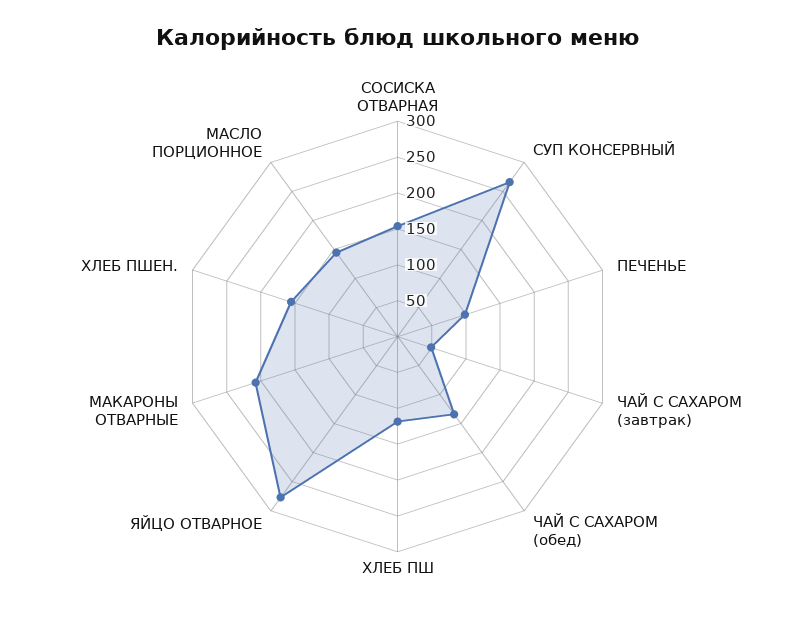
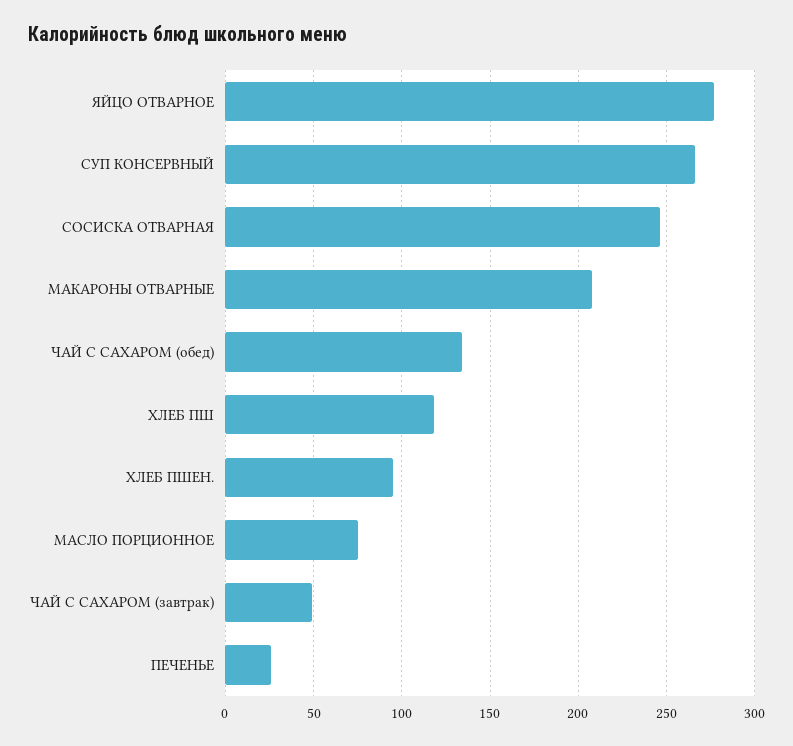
СОСИСКА ОТВАРНАЯ: 150 -> 245
ПЕЧЕНЬЕ: 100 -> 25
ХЛЕБ ПШЕН.: 150 -> 95
МАСЛО ПОРЦИОННОЕ: 150 -> 75

